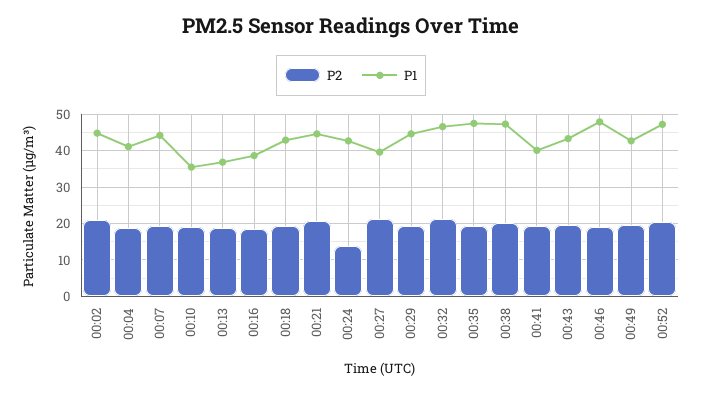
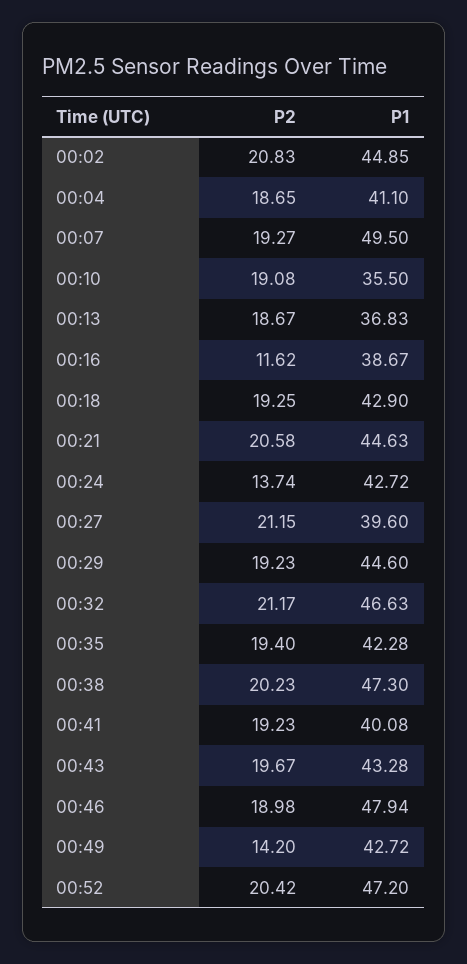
P1, 00:07: 44 -> 49.5
P2, 00:16: 18 -> 11.62
P1, 00:35: 48 -> 42.28
P2, 00:49: 20 -> 14.2

